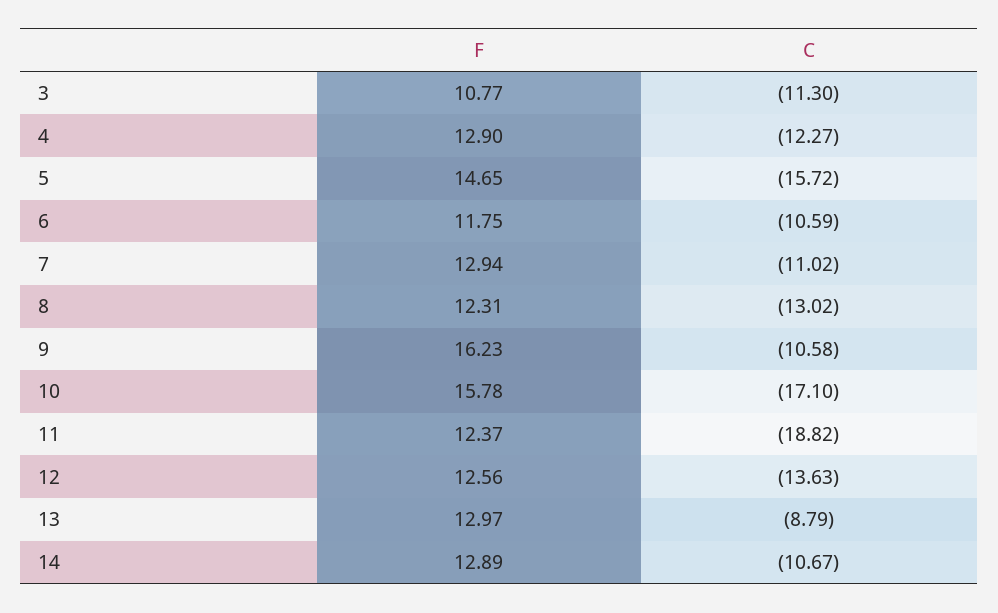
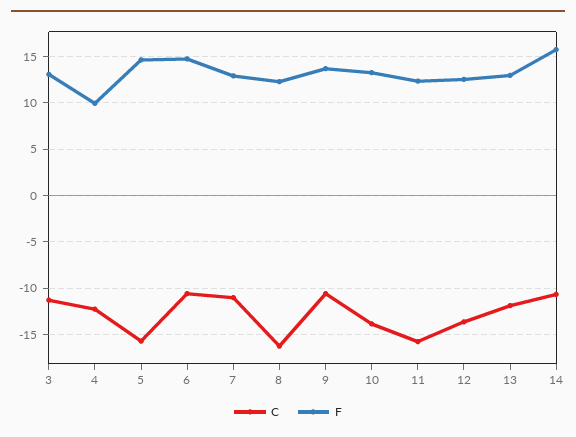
F, 3: 10.77 -> 13
F, 4: 12.9 -> 10
F, 6: 11.75 -> 15
C, 8: -13.02 -> -16
F, 9: 16.23 -> 14
F, 10: 15.78 -> 13
C, 10: -17.1 -> -14
C, 11: -18.82 -> -16
C, 13: -8.79 -> -12
F, 14: 12.89 -> 16

